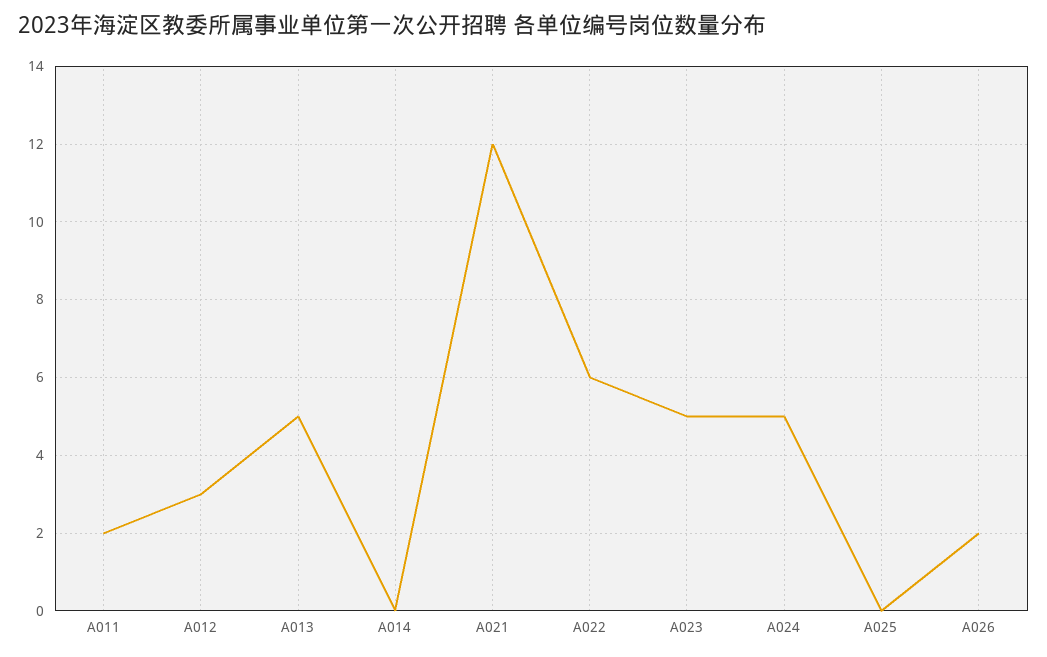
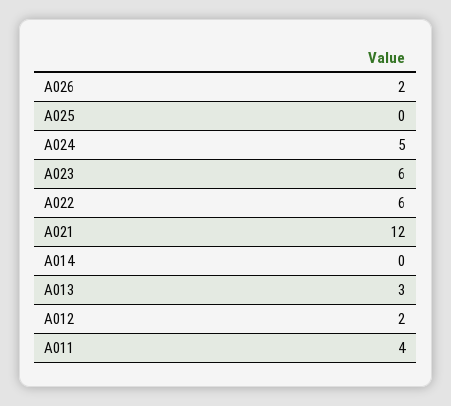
A011: 2 -> 4
A012: 3 -> 2
A013: 5 -> 3
A023: 5 -> 6

